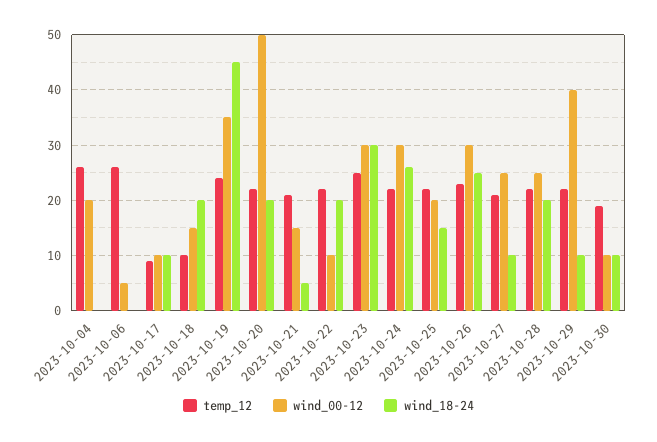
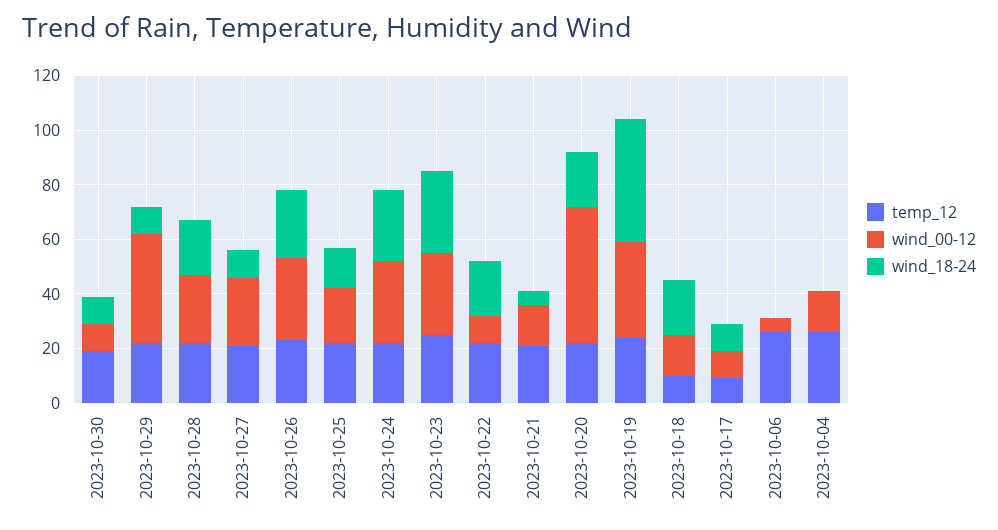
wind_00-12, 2023-10-04: 20 -> 15

